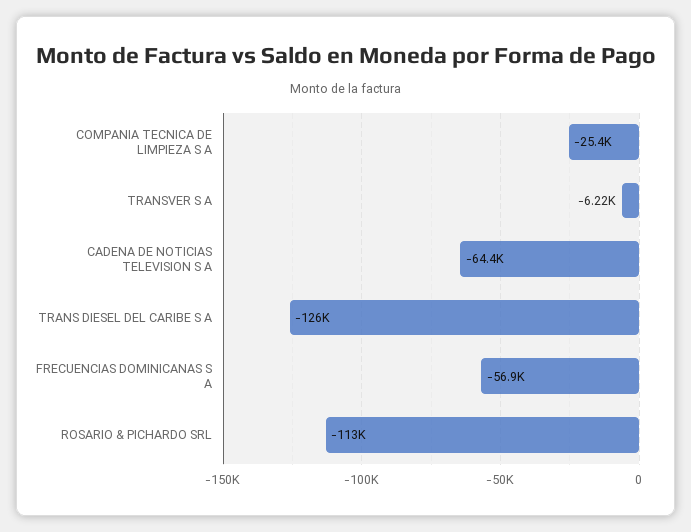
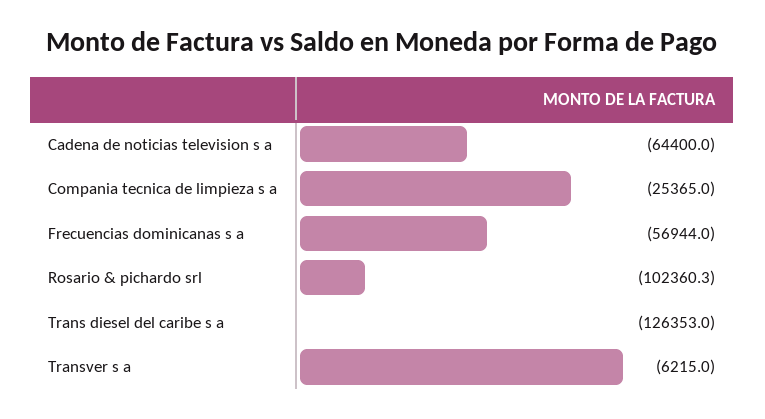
ROSARIO & PICHARDO SRL: -113000 -> -102360.3

